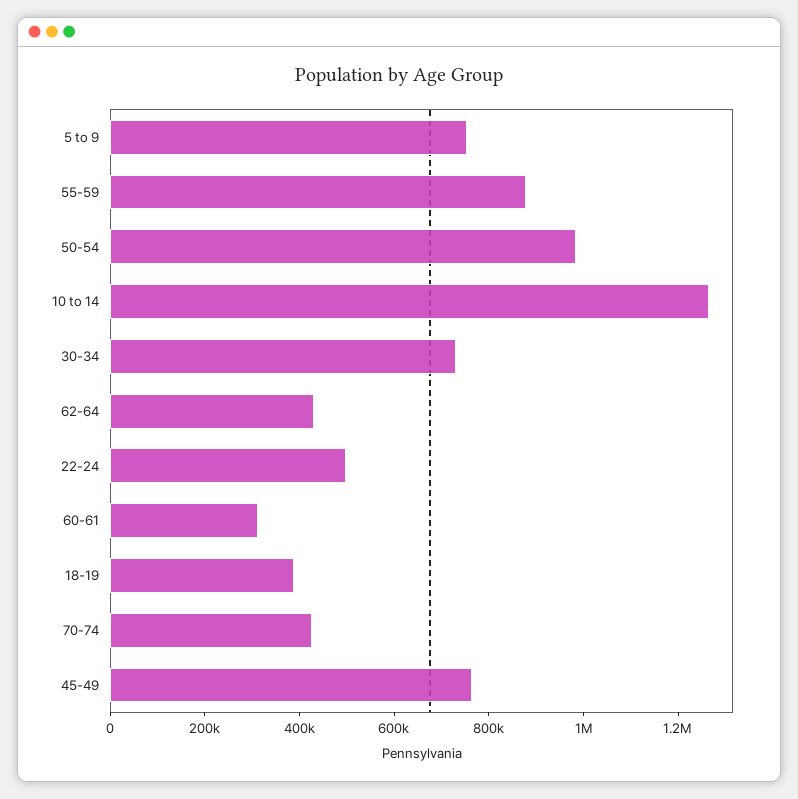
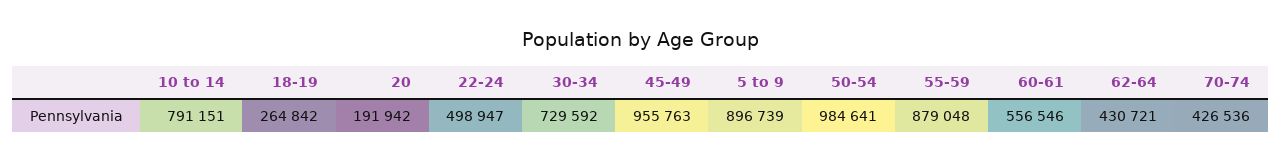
5 to 9: 750000 -> 896739
10 to 14: 1250000 -> 791151
60-61: 300000 -> 556546
18-19: 400000 -> 264842
45-49: 750000 -> 955763
20: none -> 191942

